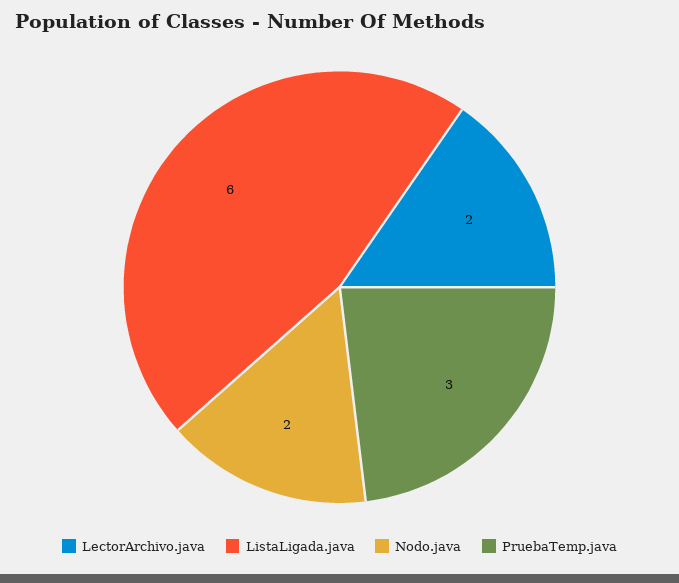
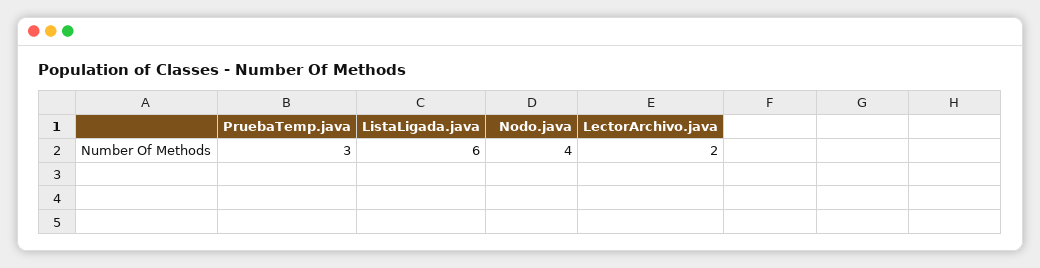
Nodo.java: 2 -> 4

